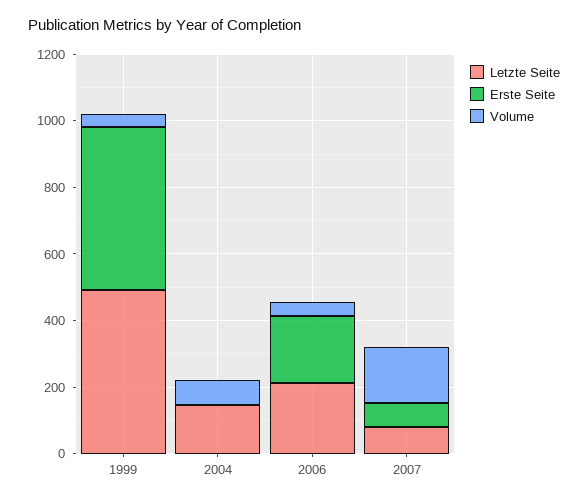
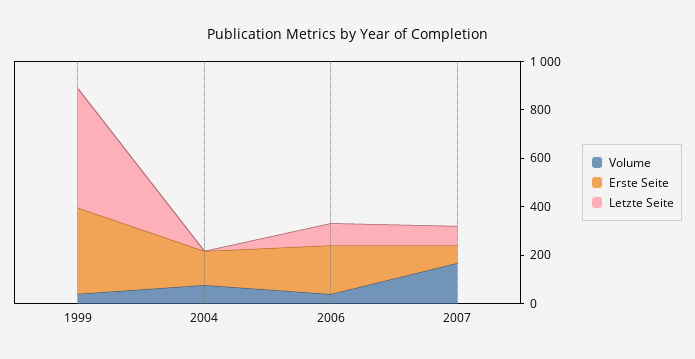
Erste Seite, 1999: 500 -> 350
Letzte Seite, 2004: 150 -> 0
Erste Seite, 2004: 0 -> 150
Letzte Seite, 2006: 200 -> 100

